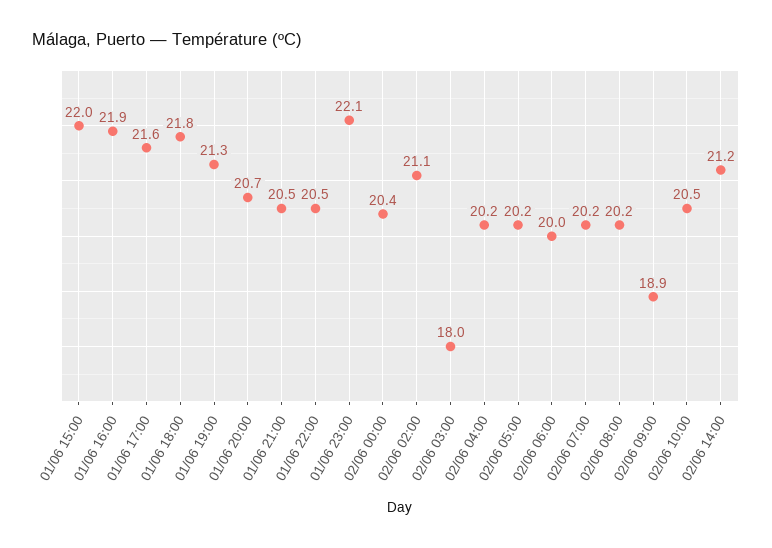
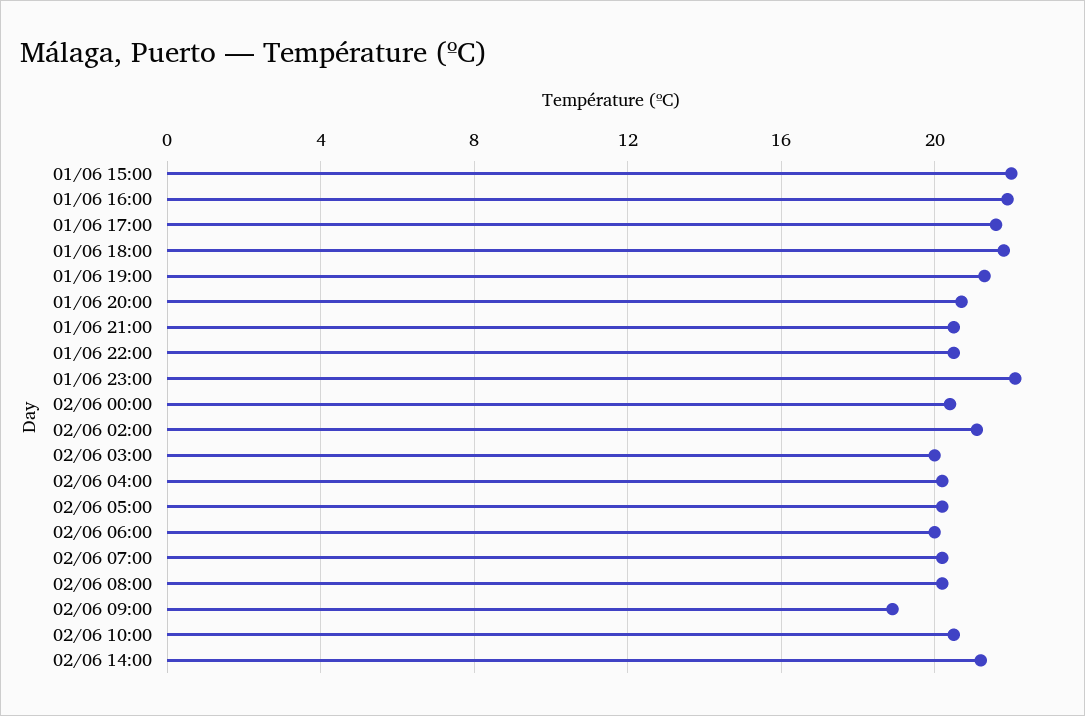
02/06 03:00: 18 -> 20

